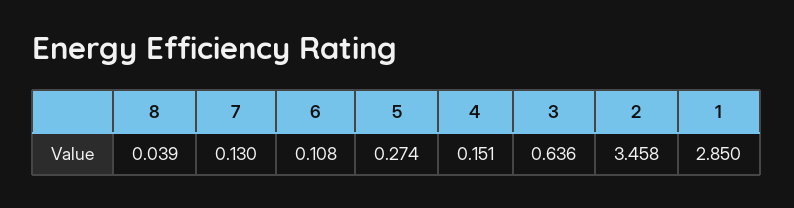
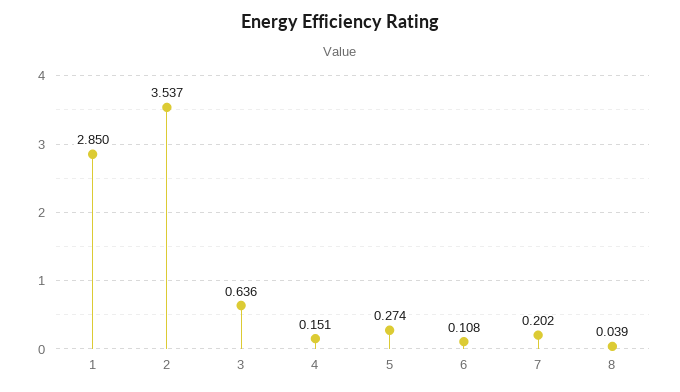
7: 0.13 -> 0.202
2: 3.458 -> 3.537

